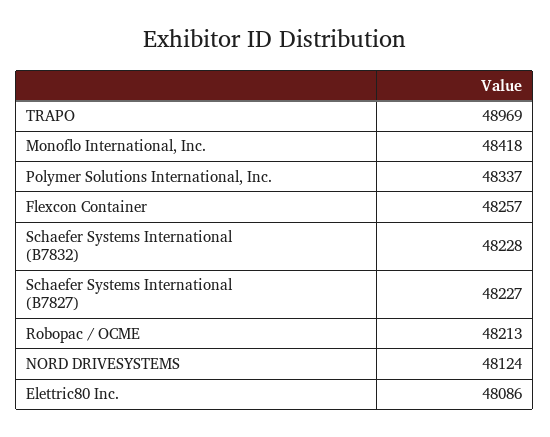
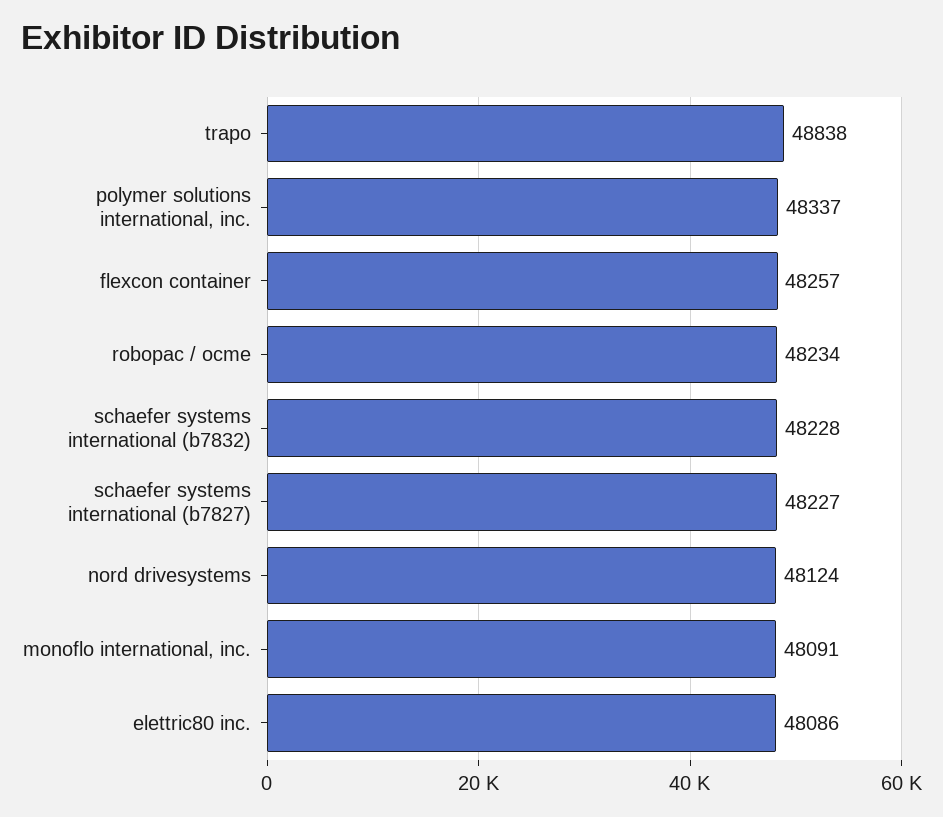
TRAPO: 48969 -> 48838
Monoflo International, Inc.: 48418 -> 48091
Robopac / OCME: 48213 -> 48234

